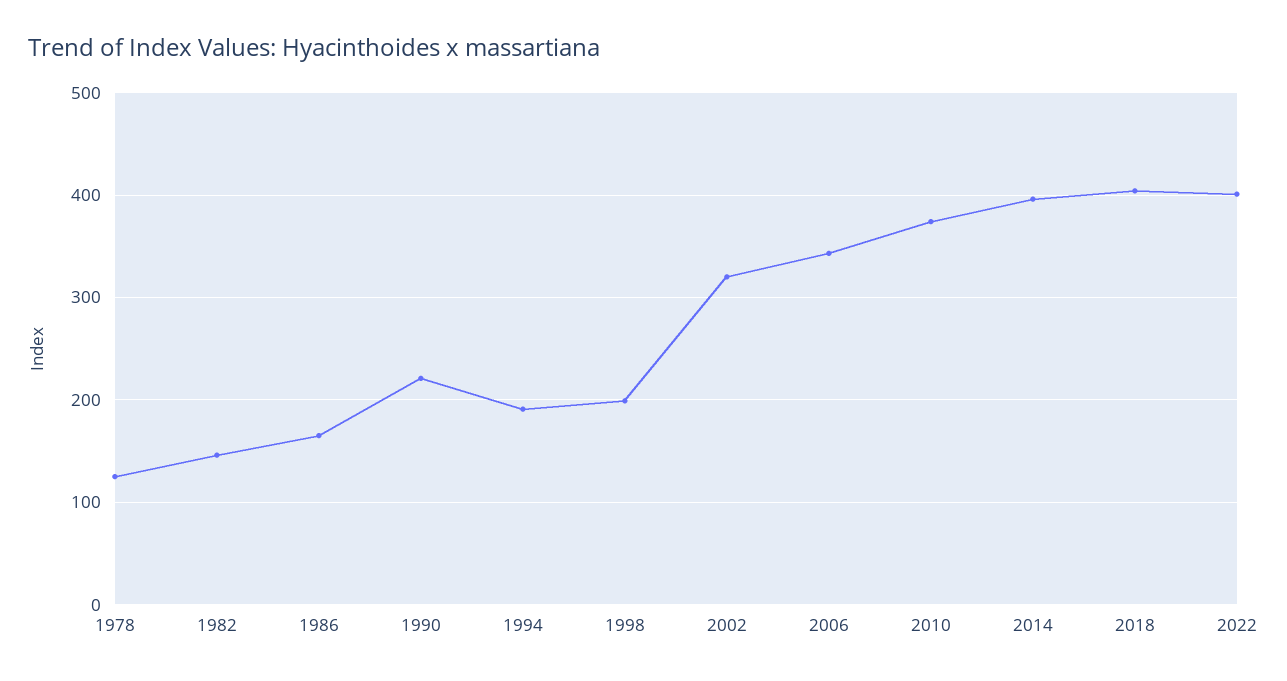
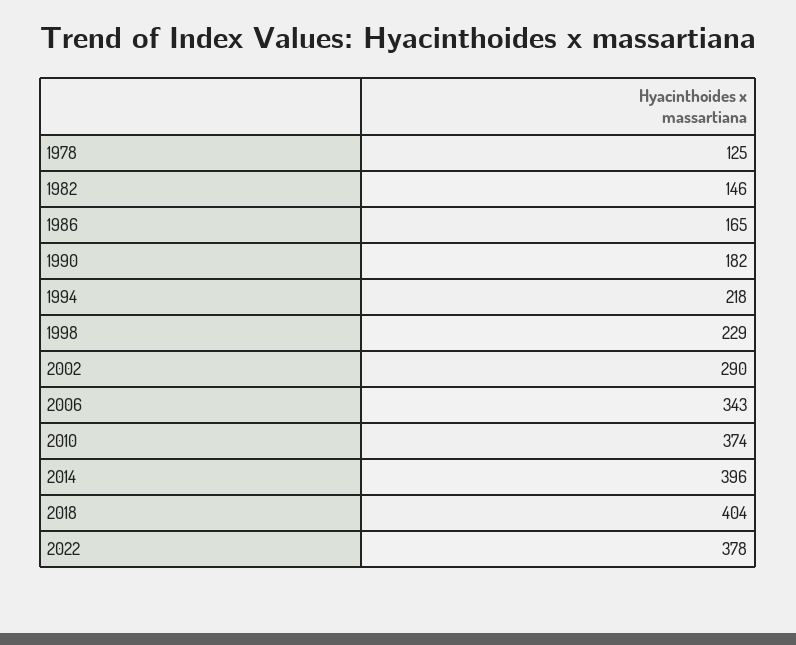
1990: 220 -> 182
1994: 190 -> 218
1998: 200 -> 229
2002: 320 -> 290
2022: 400 -> 378

